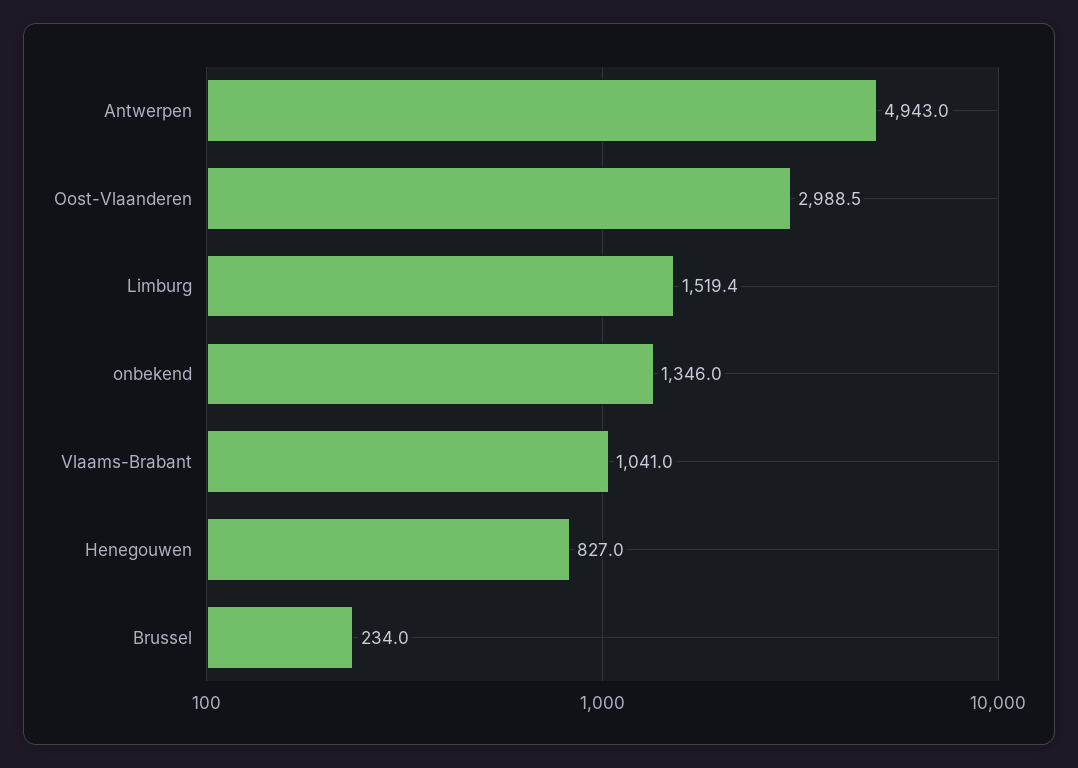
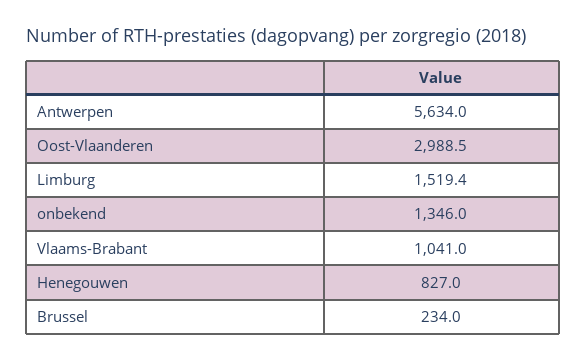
Antwerpen: 4943 -> 5634

